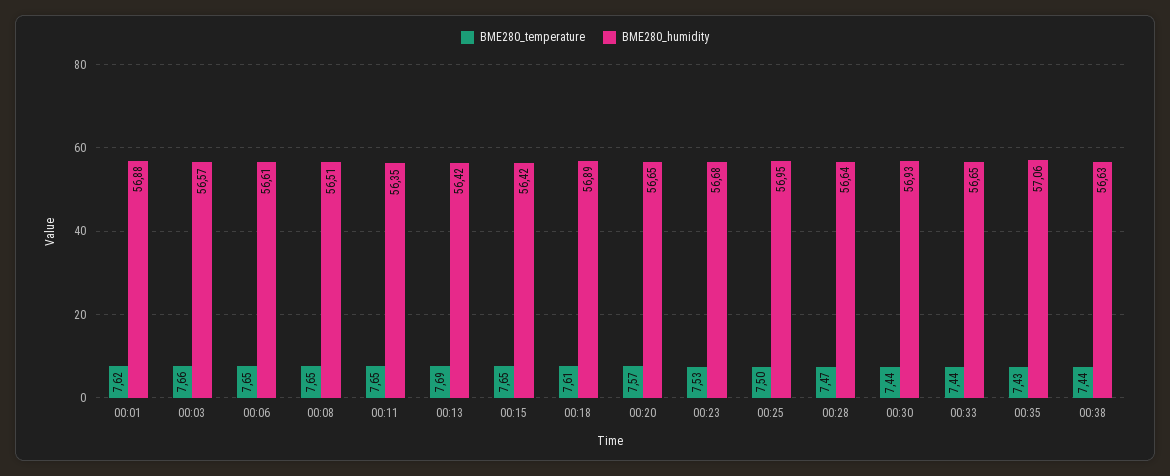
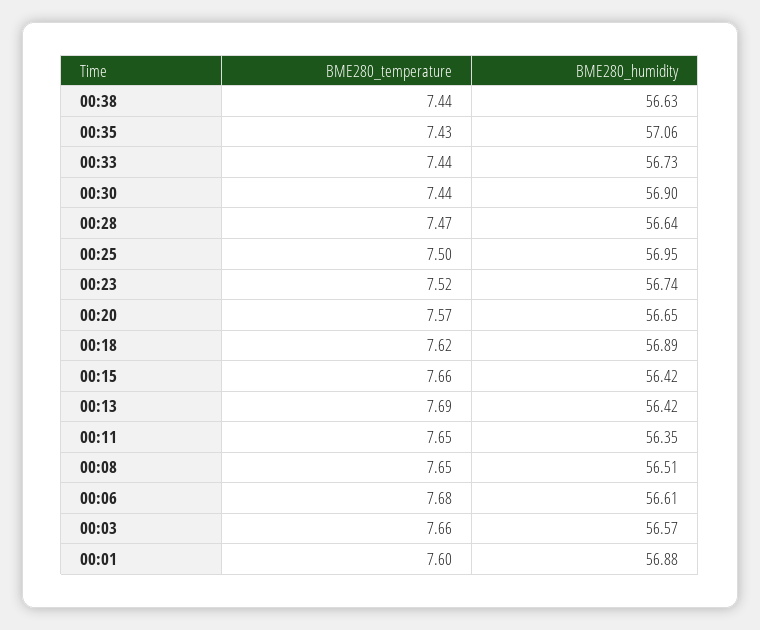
BME280_temperature, 00:01: 7.62 -> 7.6
BME280_temperature, 00:06: 7.65 -> 7.68
BME280_temperature, 00:15: 7.65 -> 7.66
BME280_temperature, 00:18: 7.61 -> 7.62
BME280_temperature, 00:23: 7.53 -> 7.52
BME280_humidity, 00:23: 56.68 -> 56.74
BME280_humidity, 00:30: 56.93 -> 56.9
BME280_humidity, 00:33: 56.65 -> 56.73

